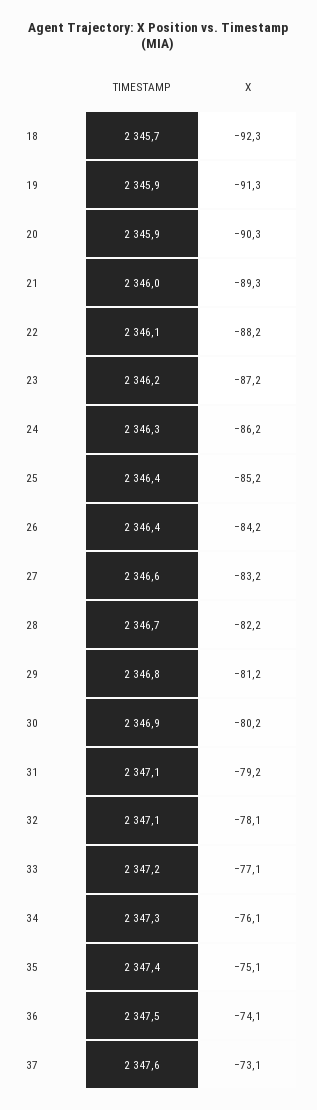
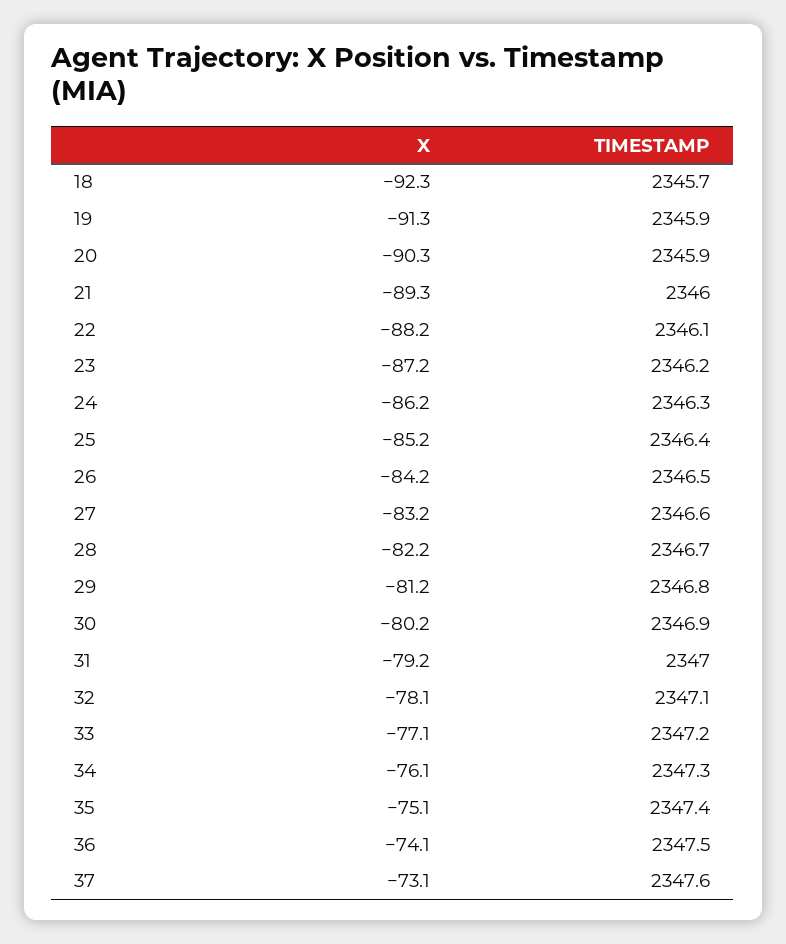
TIMESTAMP, 26: 2346.4 -> 2346.5
TIMESTAMP, 31: 2347.1 -> 2347

